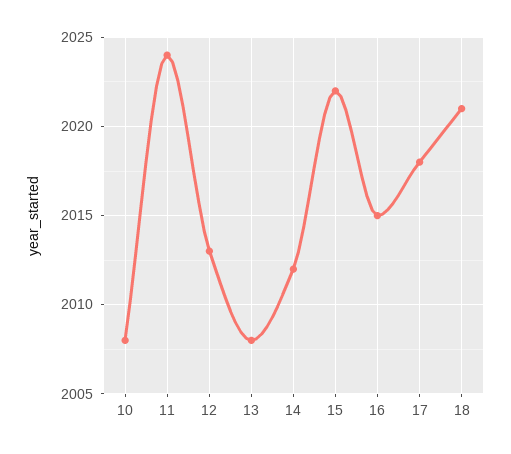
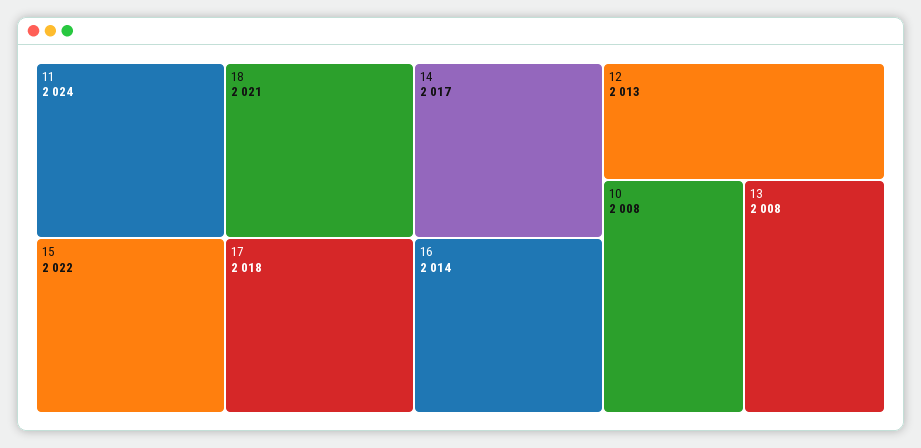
14: 2012 -> 2017
16: 2015 -> 2014

